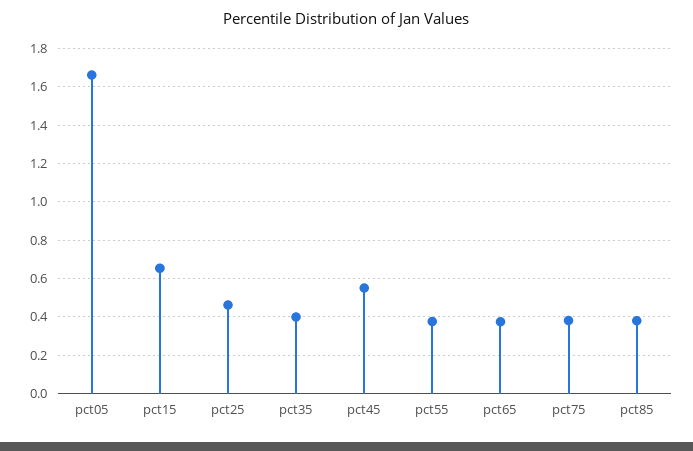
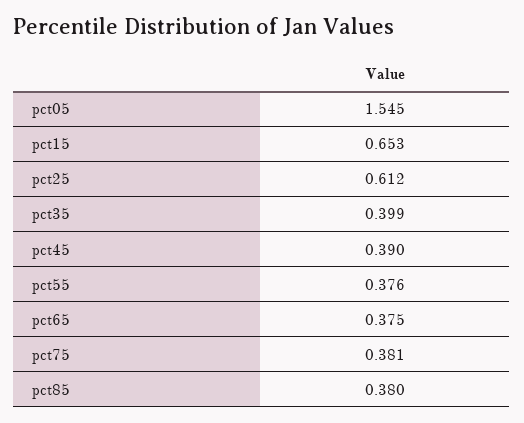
pct05: 1.65 -> 1.545
pct25: 0.45 -> 0.612
pct45: 0.55 -> 0.39

